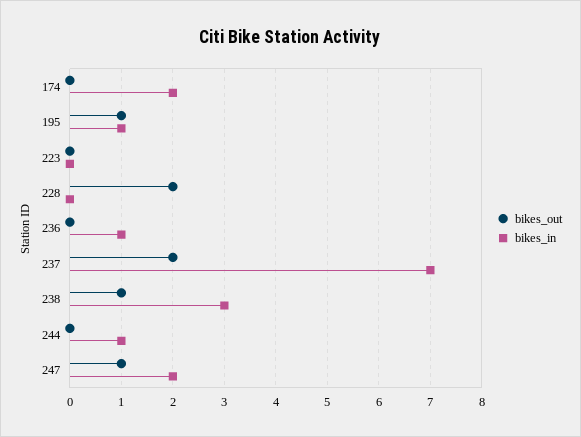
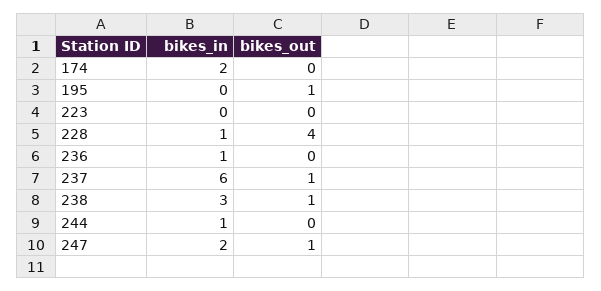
bikes_in, 195: 1 -> 0
bikes_out, 228: 2 -> 4
bikes_in, 228: 0 -> 1
bikes_out, 237: 2 -> 1
bikes_in, 237: 7 -> 6

